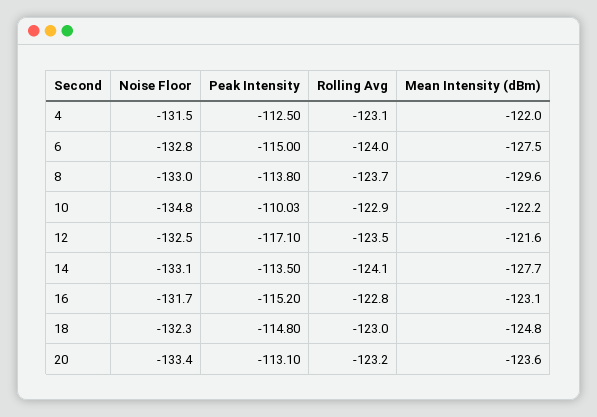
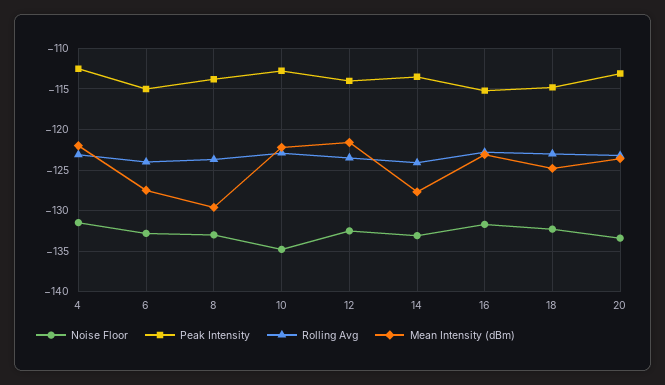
Peak Intensity, 10: -110.03 -> -113
Peak Intensity, 12: -117.1 -> -114

